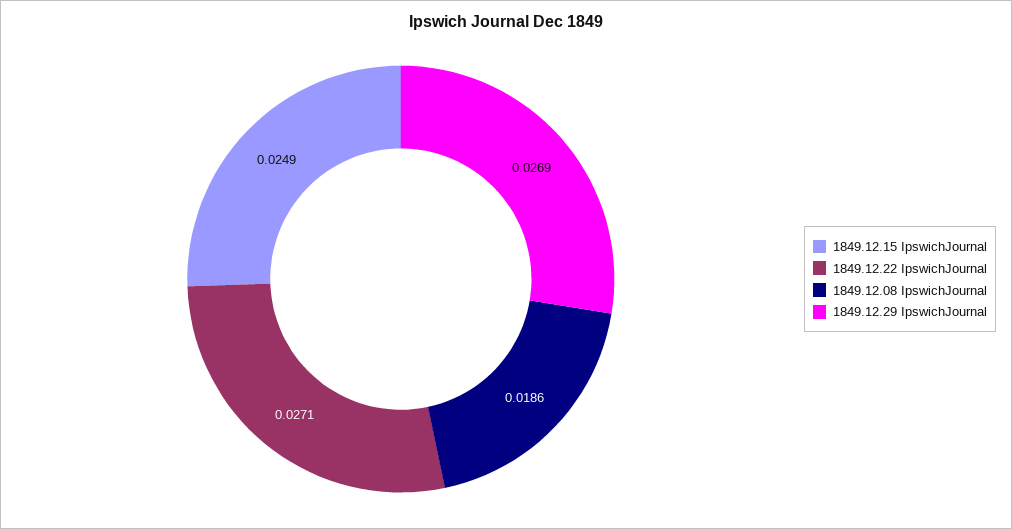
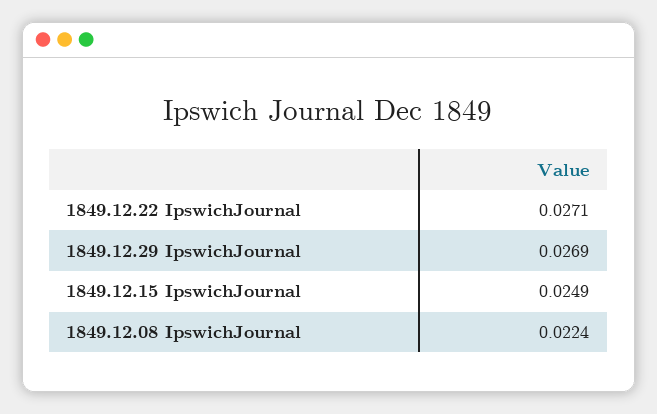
1849.12.08 IpswichJournal: 0.0186 -> 0.0224

